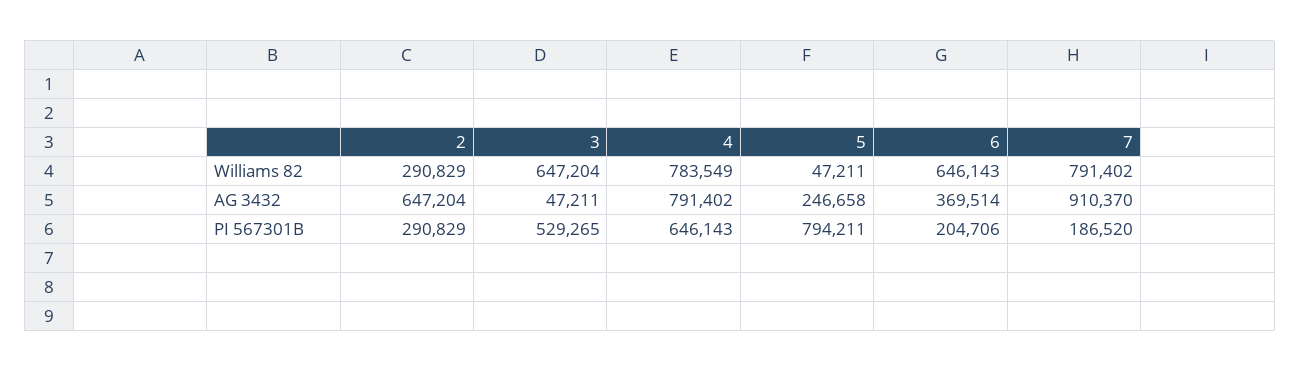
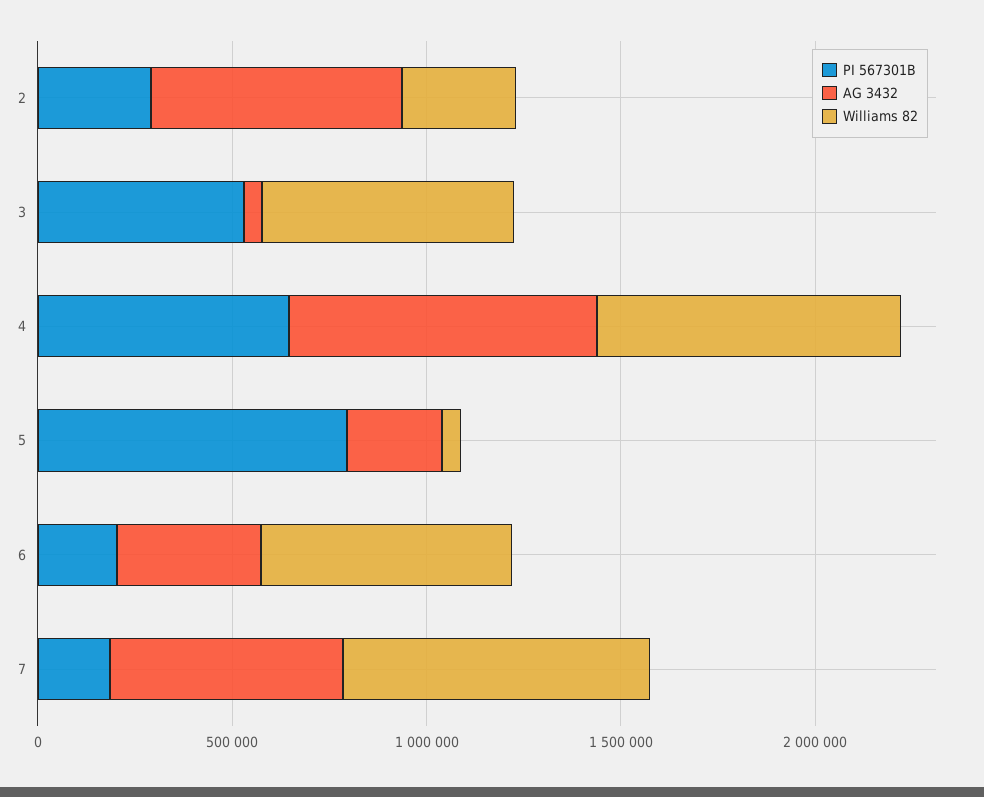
AG 3432, 7: 910370 -> 600000

